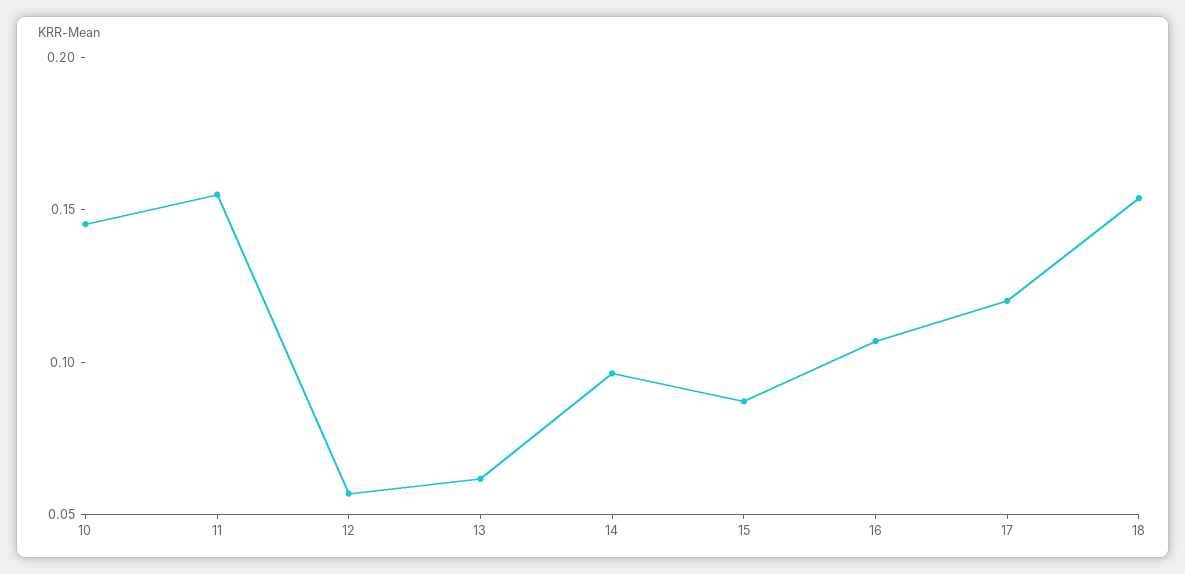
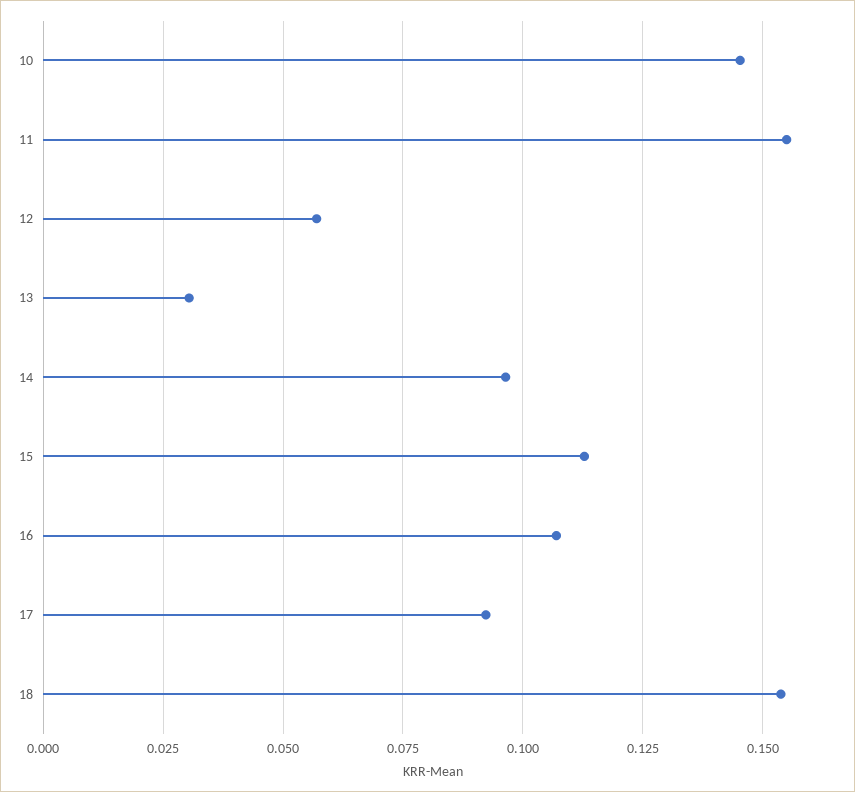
13: 0.06 -> 0.03
15: 0.09 -> 0.1125
17: 0.12 -> 0.0925

